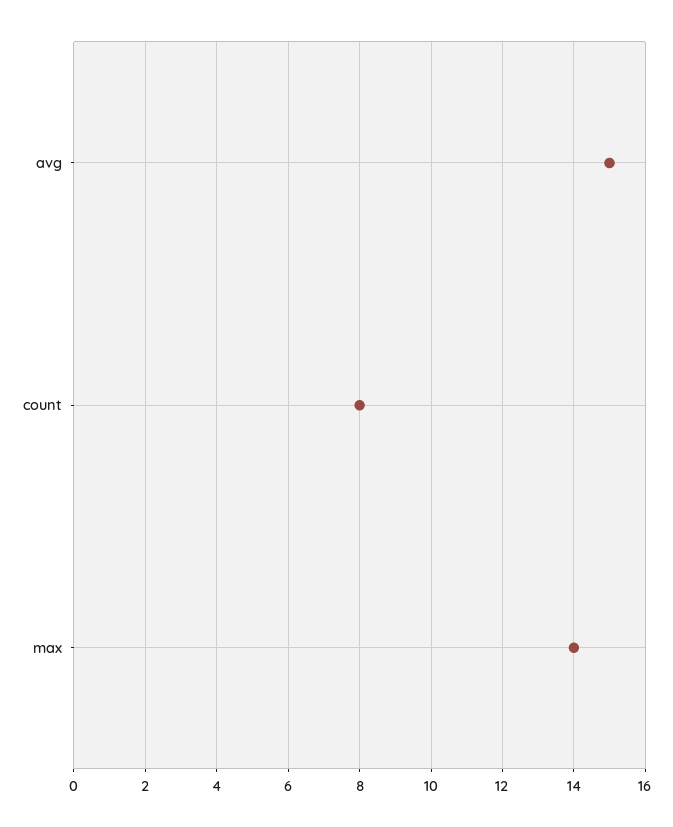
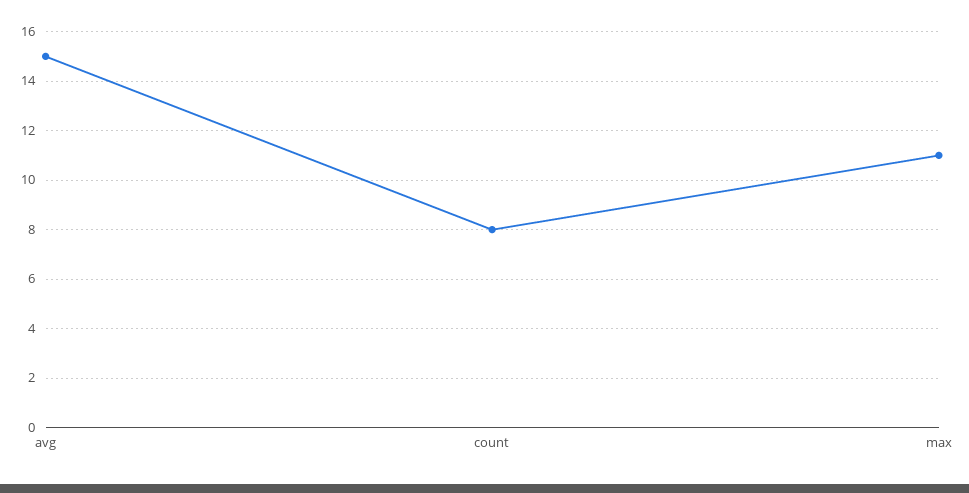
max: 14 -> 11

